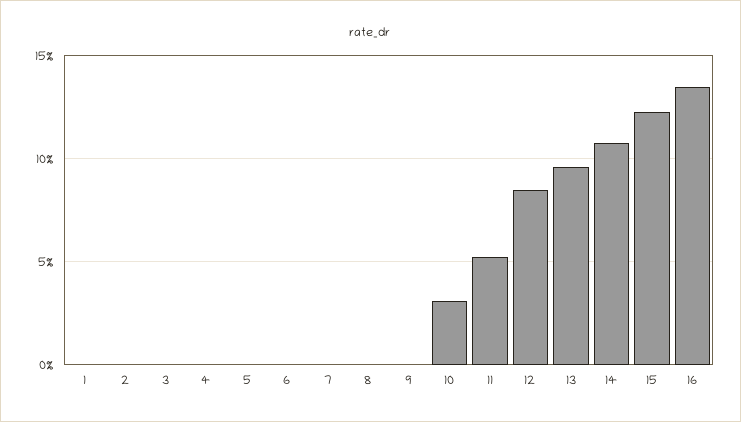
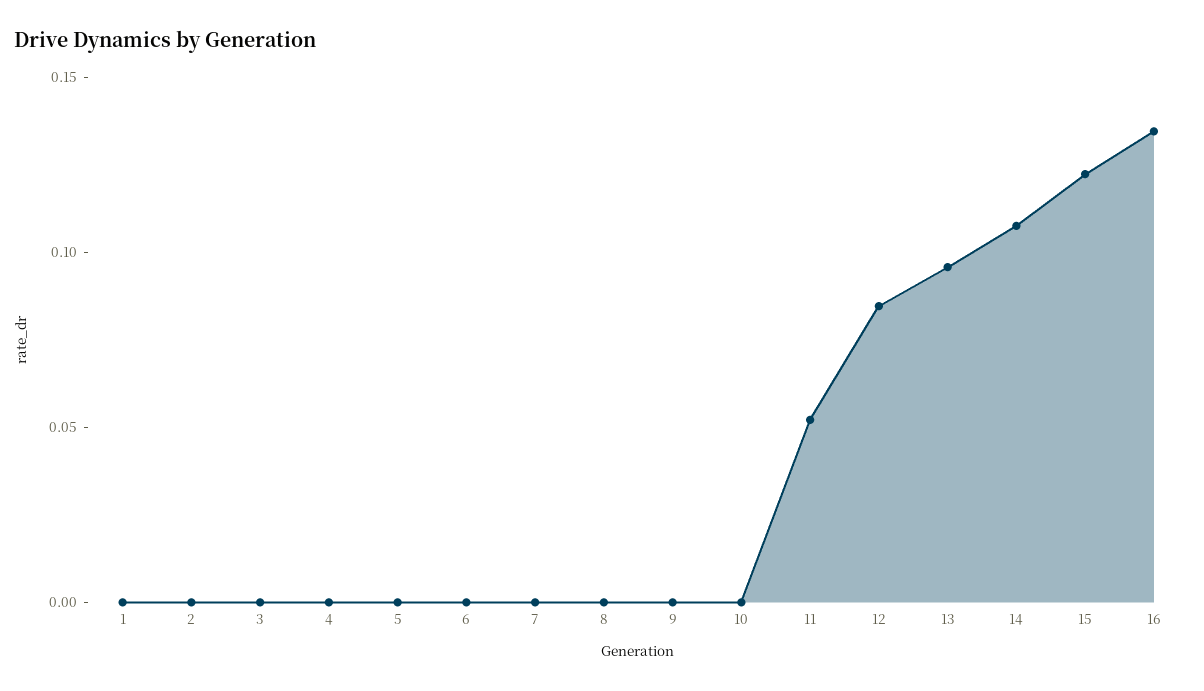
10: 0.03 -> 0

